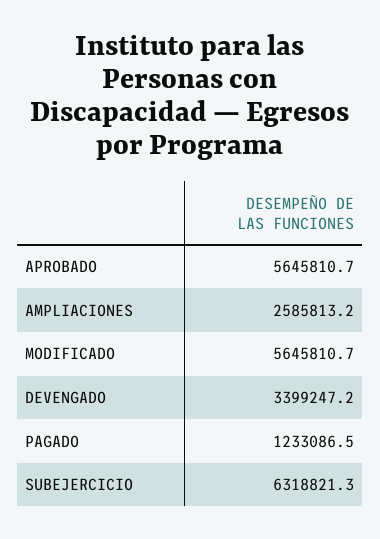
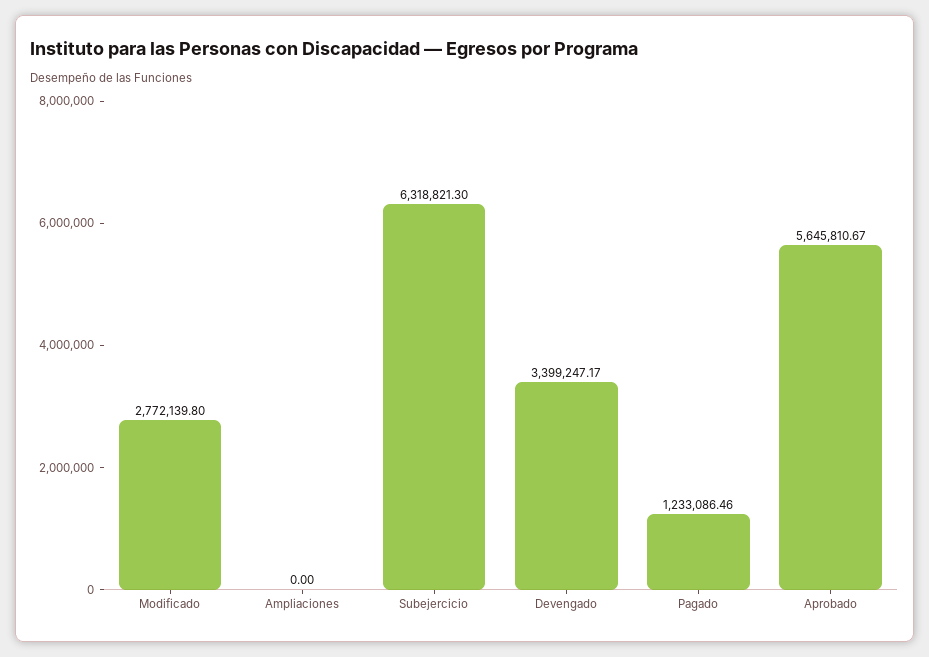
AMPLIACIONES: 2585813.2 -> 0
MODIFICADO: 5645810.7 -> 2772139.8

